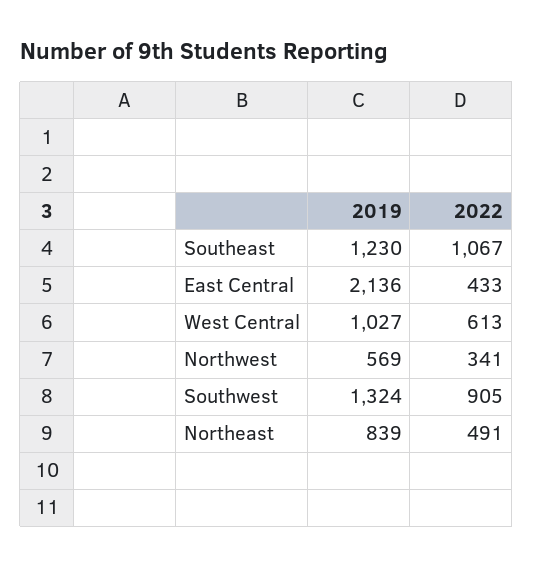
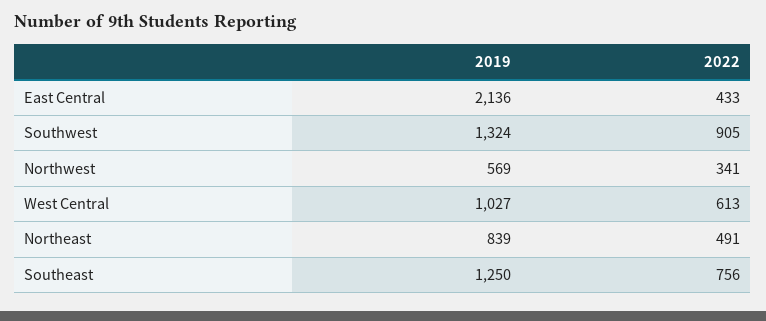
2019, Southeast: 1230 -> 1250
2022, Southeast: 1067 -> 756

